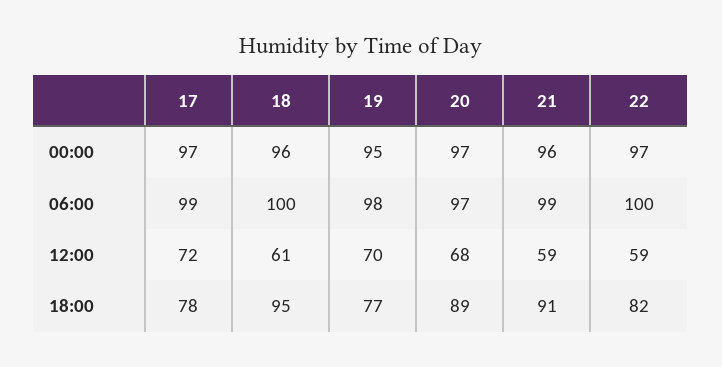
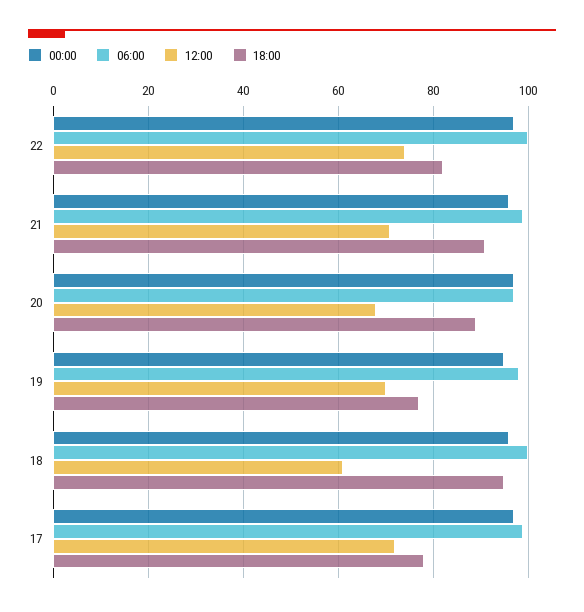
12:00, 21: 59 -> 70
12:00, 22: 59 -> 75

